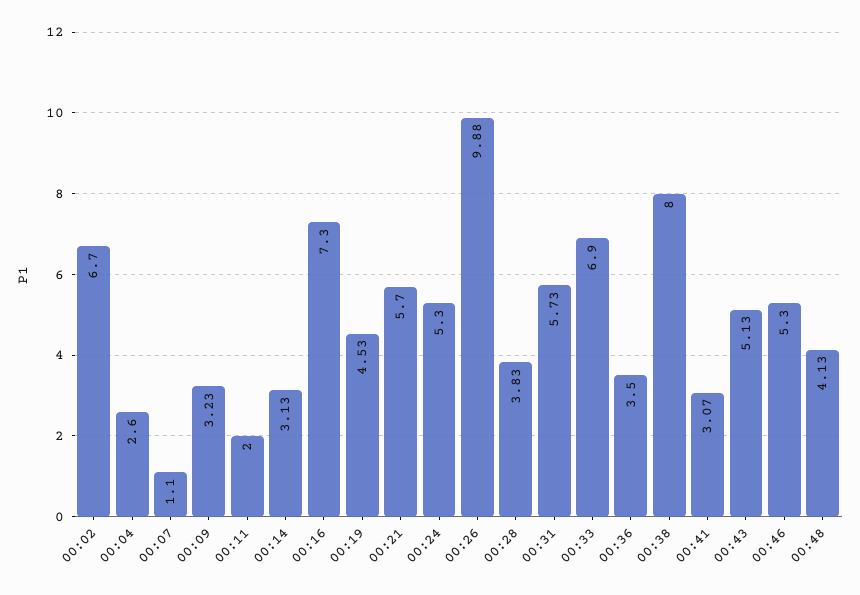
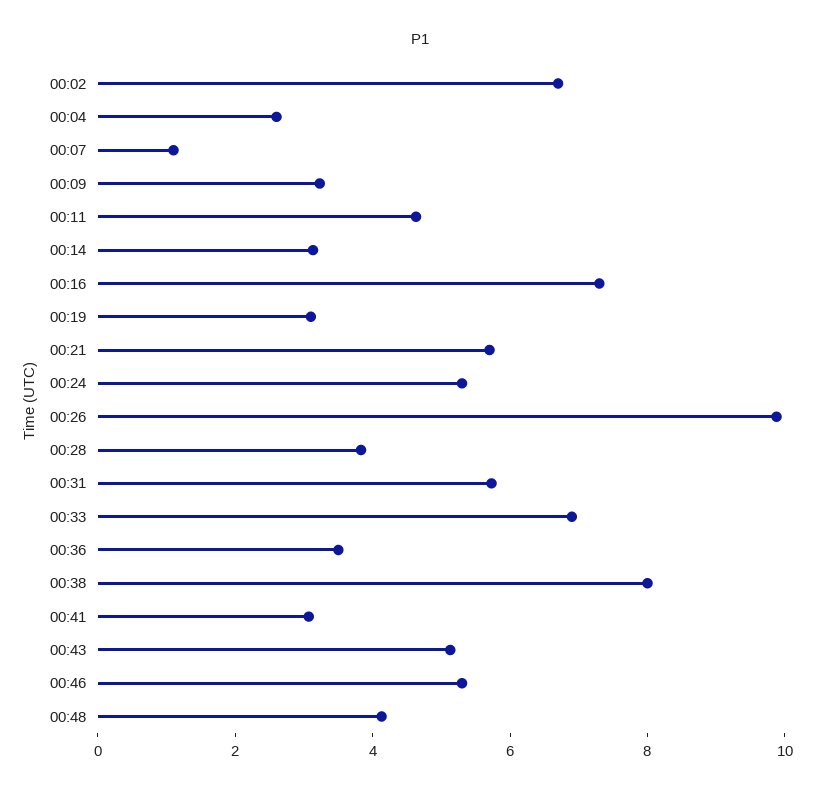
00:11: 2 -> 4.5
00:19: 4.53 -> 3

